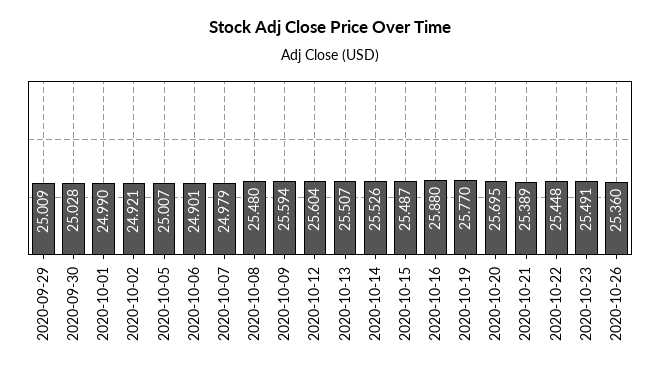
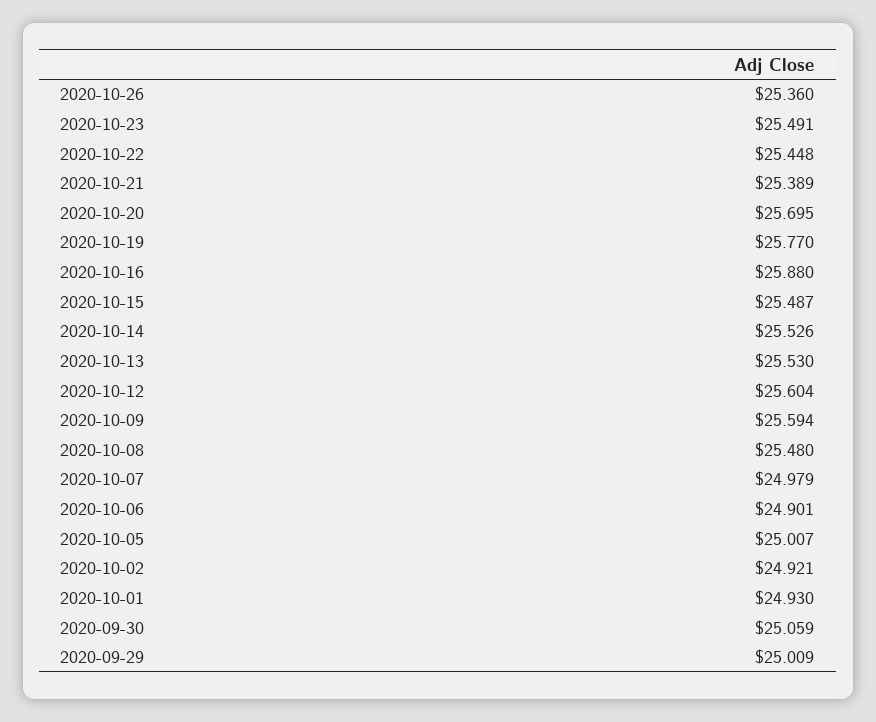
2020-09-30: 25.028 -> 25.059
2020-10-01: 24.99 -> 24.93
2020-10-13: 25.507 -> 25.53

